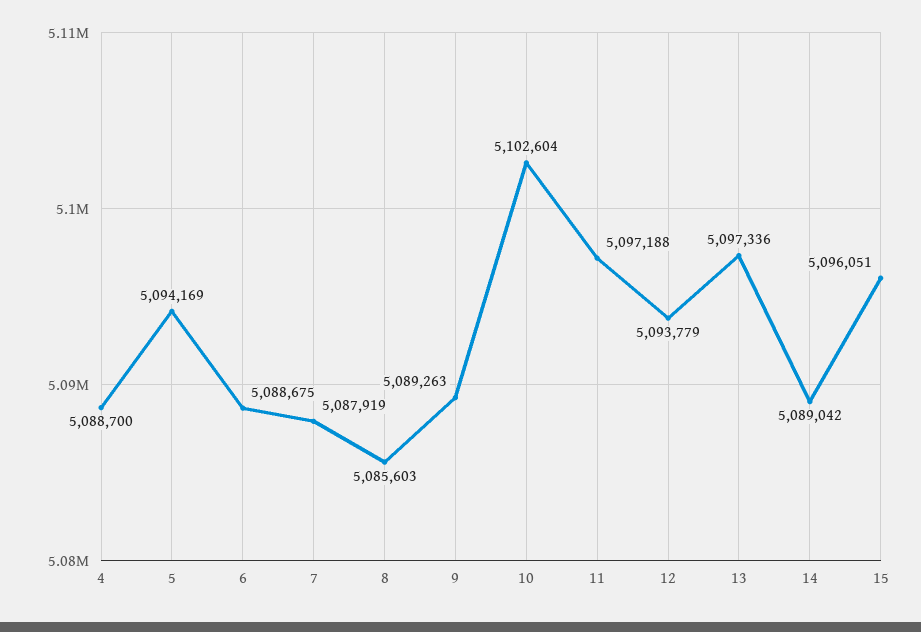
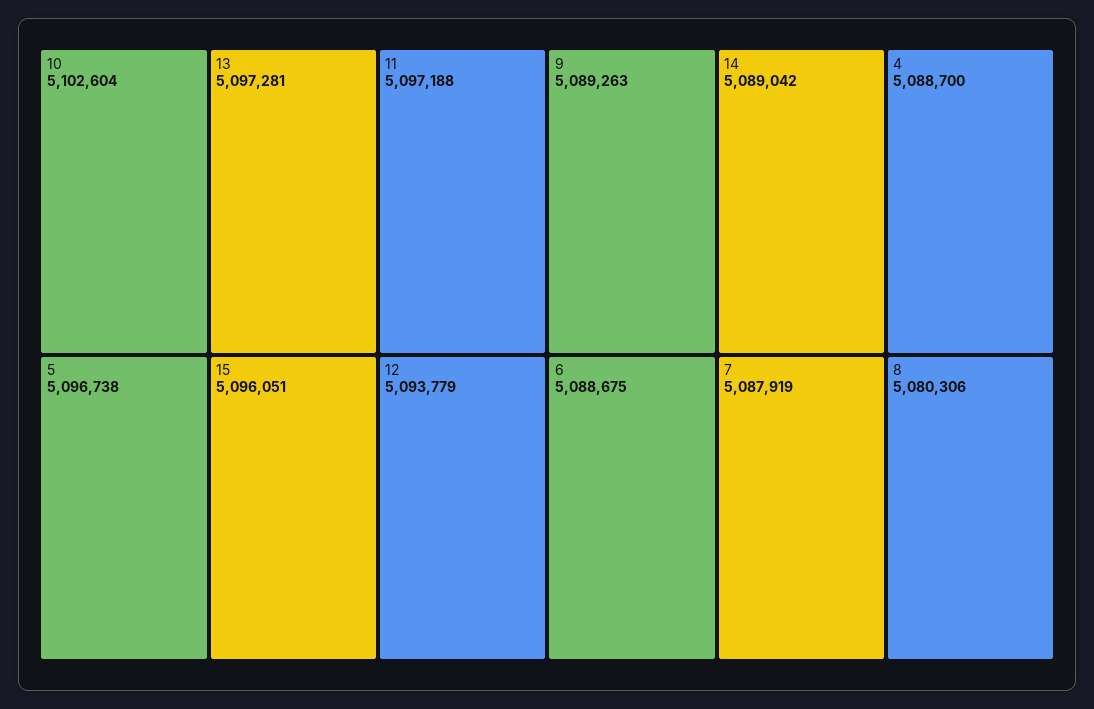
5: 5094169 -> 5096738
8: 5085603 -> 5080306
13: 5097336 -> 5097281

